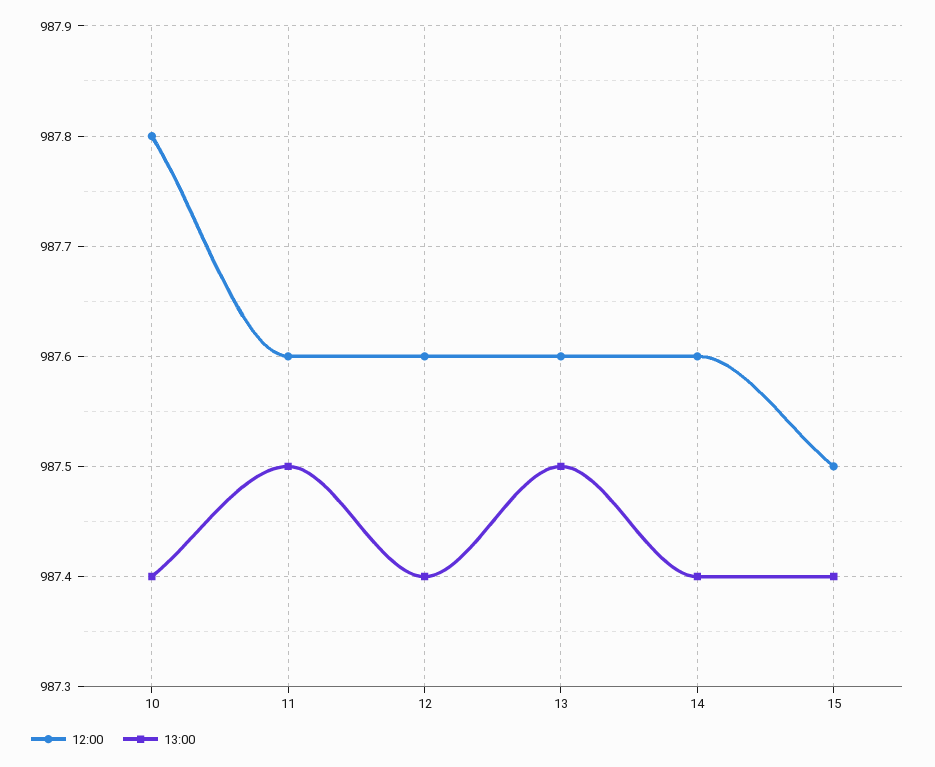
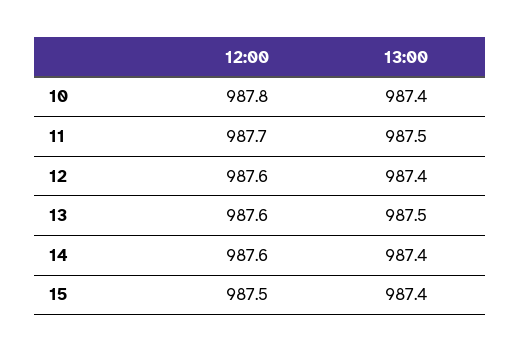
12:00, 11: 987.6 -> 987.7

